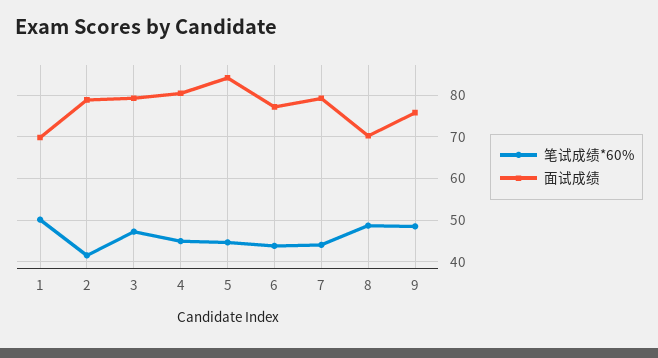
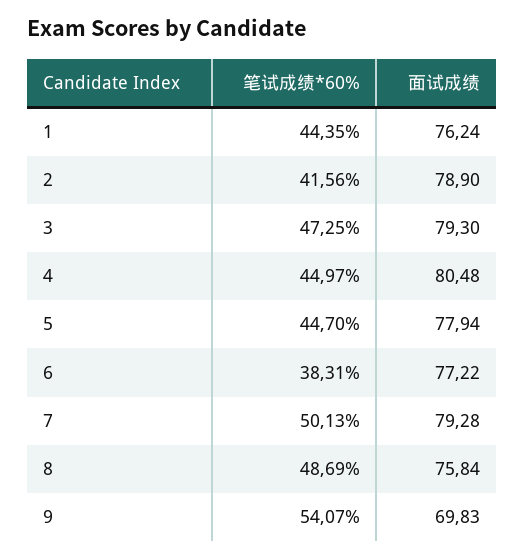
笔试成绩*60%, 1: 50 -> 44.35
面试成绩, 1: 70 -> 76.24
面试成绩, 5: 84 -> 77.94
笔试成绩*60%, 6: 44 -> 38.31
笔试成绩*60%, 7: 44 -> 50.13
面试成绩, 8: 70 -> 75.84
笔试成绩*60%, 9: 48 -> 54.07
面试成绩, 9: 76 -> 69.83

